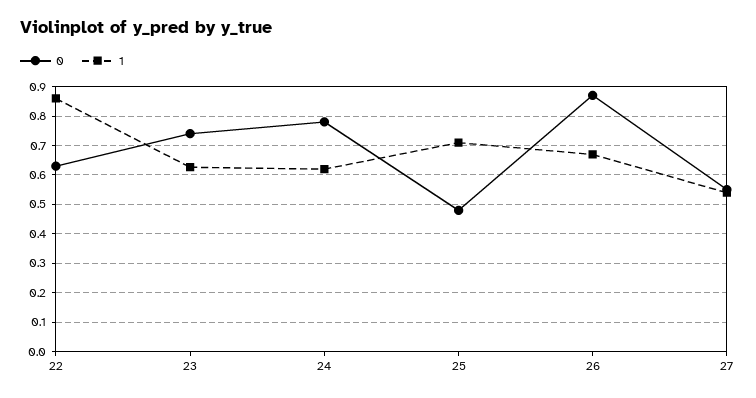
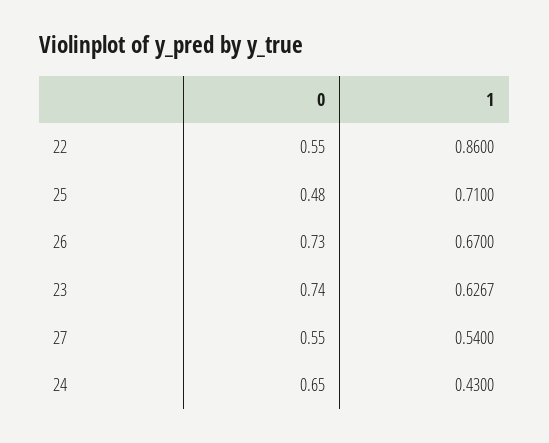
0, 22: 0.625 -> 0.55
0, 24: 0.775 -> 0.65
1, 24: 0.625 -> 0.43
0, 26: 0.875 -> 0.73

